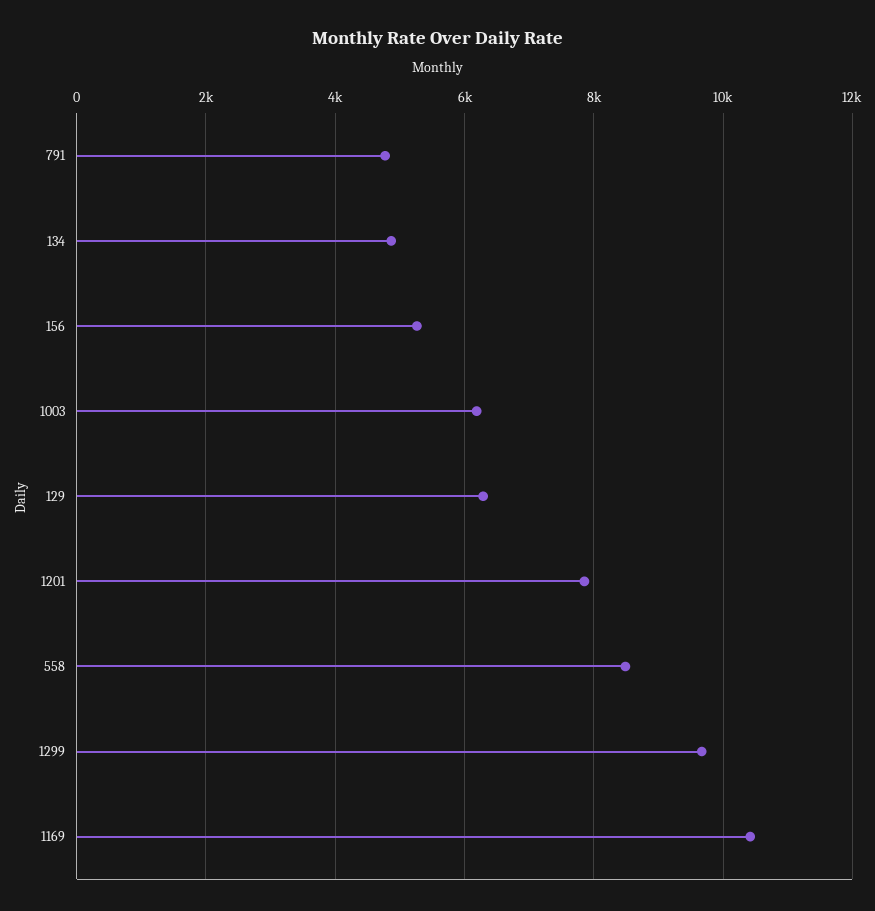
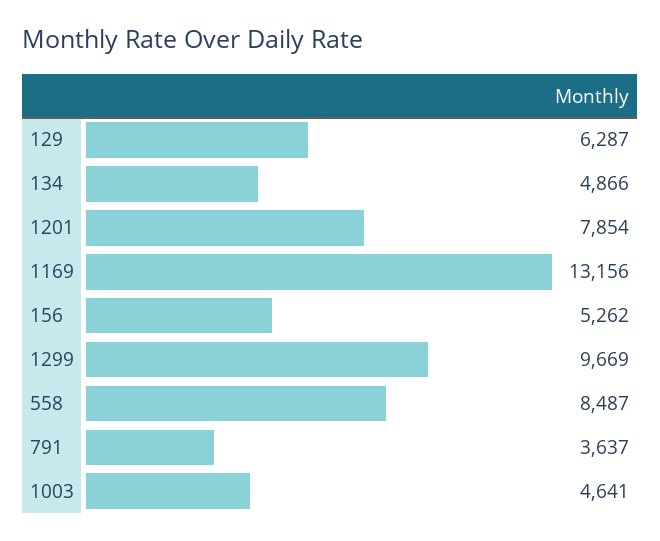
791: 4800 -> 3637
1003: 6200 -> 4641
1169: 10400 -> 13156

